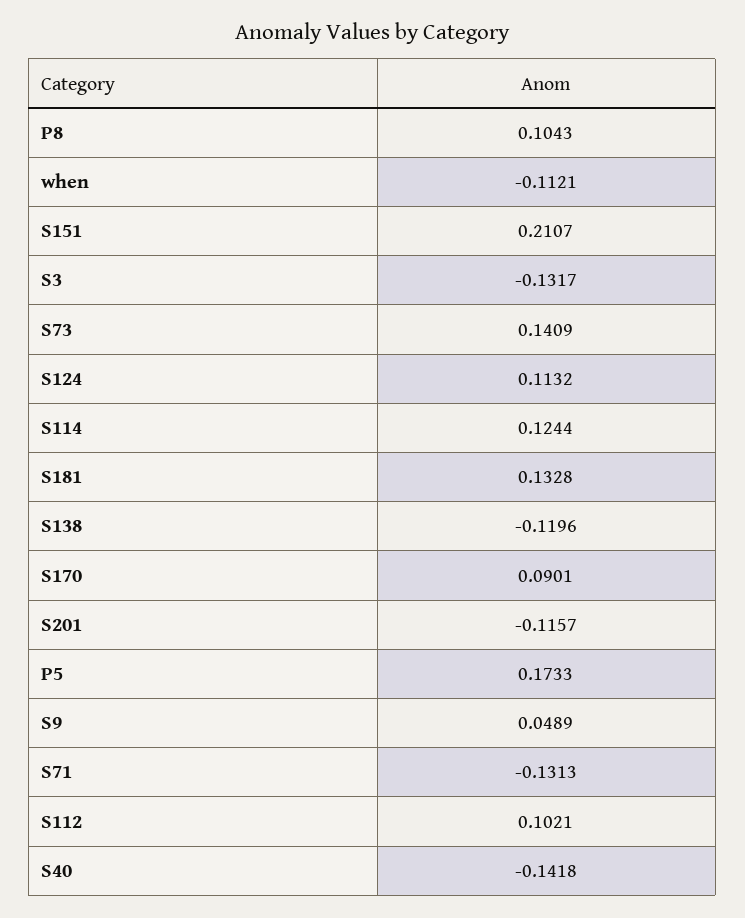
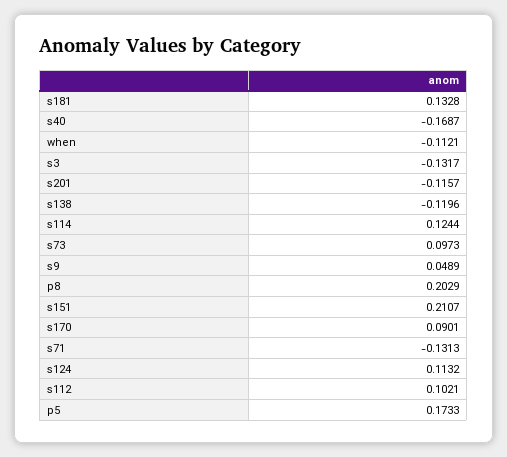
P8: 0.1043 -> 0.2029
S73: 0.1409 -> 0.0973
S40: -0.1418 -> -0.1687

